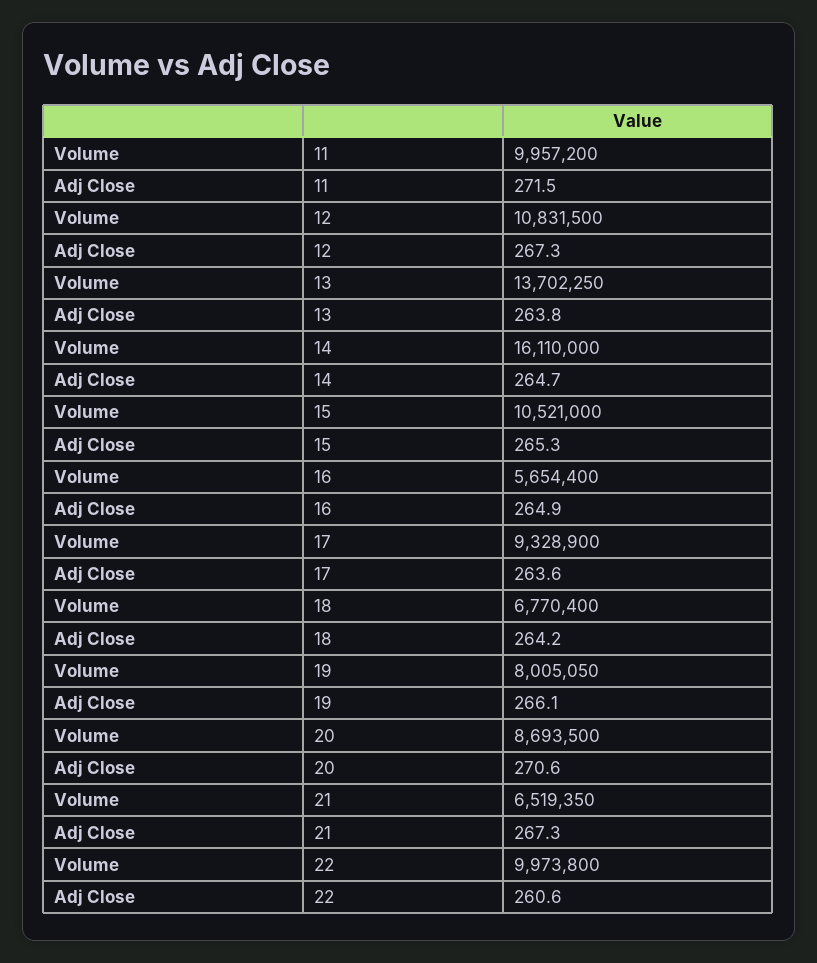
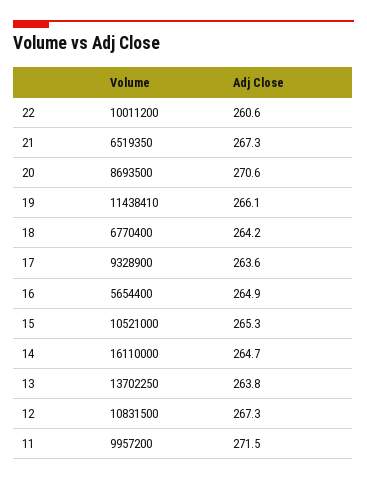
Volume, 19: 8005050 -> 11438410
Volume, 22: 9973800 -> 10011200

